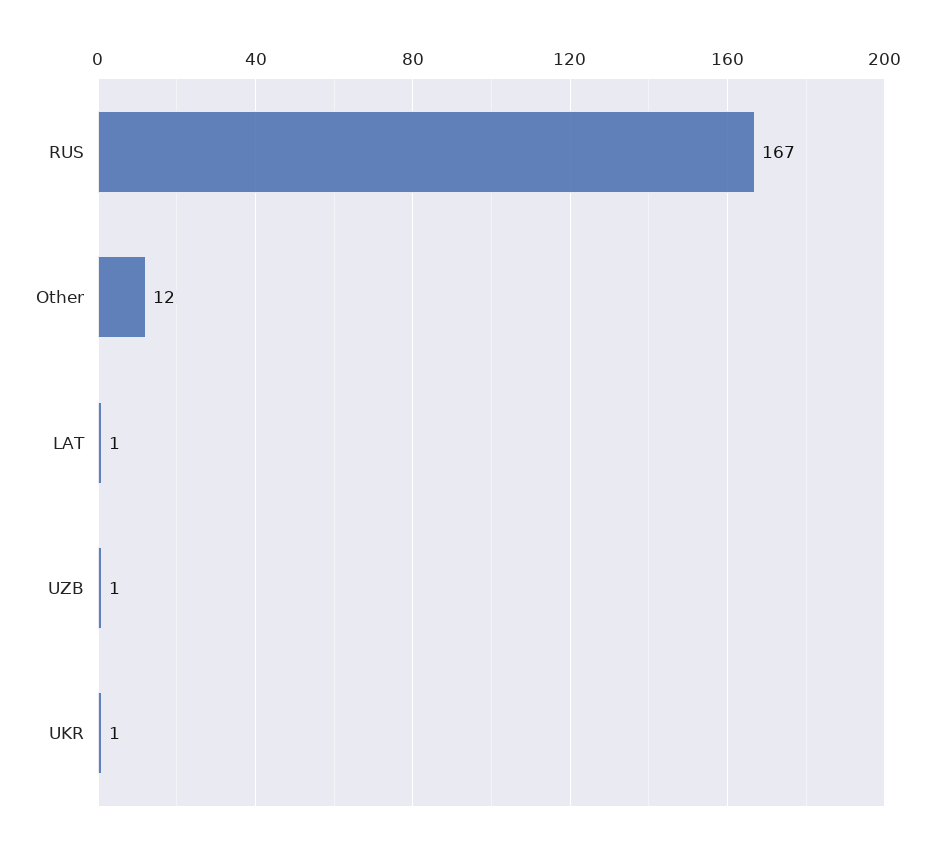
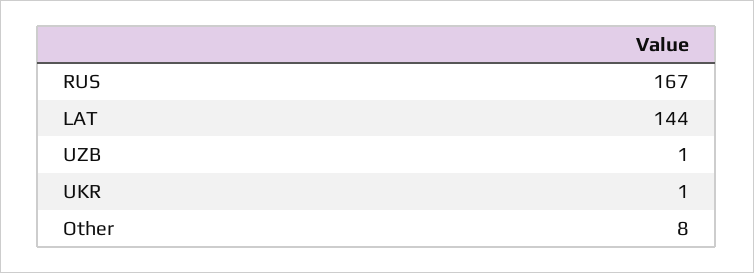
Other: 12 -> 8
LAT: 1 -> 144

